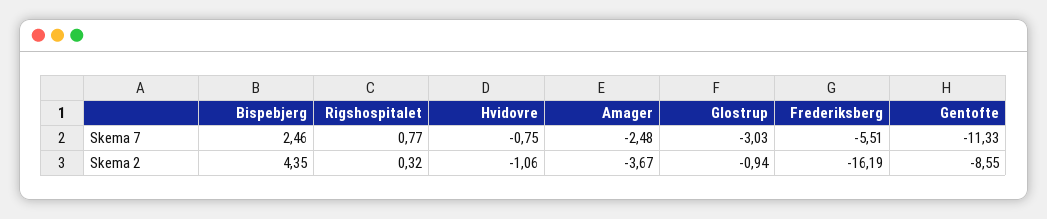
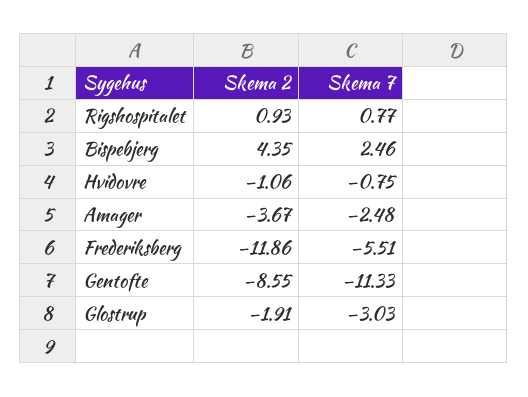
Rigshospitalet, Skema 2: 0.32 -> 0.93
Glostrup, Skema 2: -0.94 -> -1.91
Frederiksberg, Skema 2: -16.19 -> -11.86

